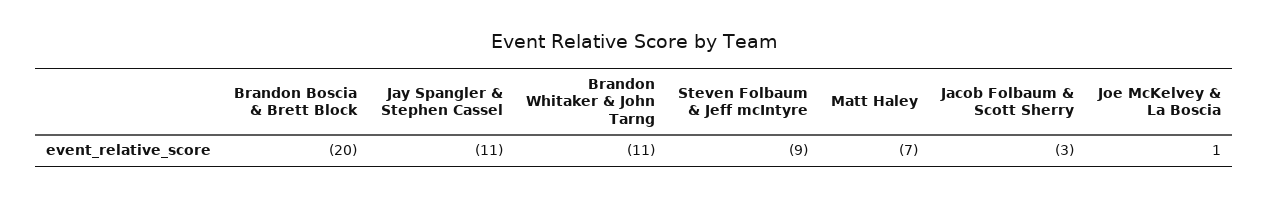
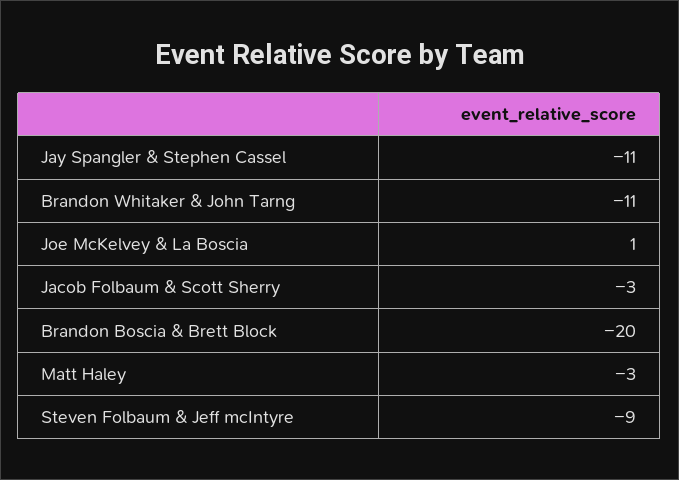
Matt Haley: -7 -> -3

